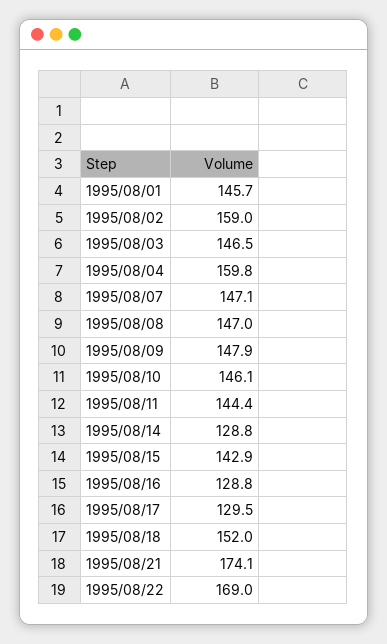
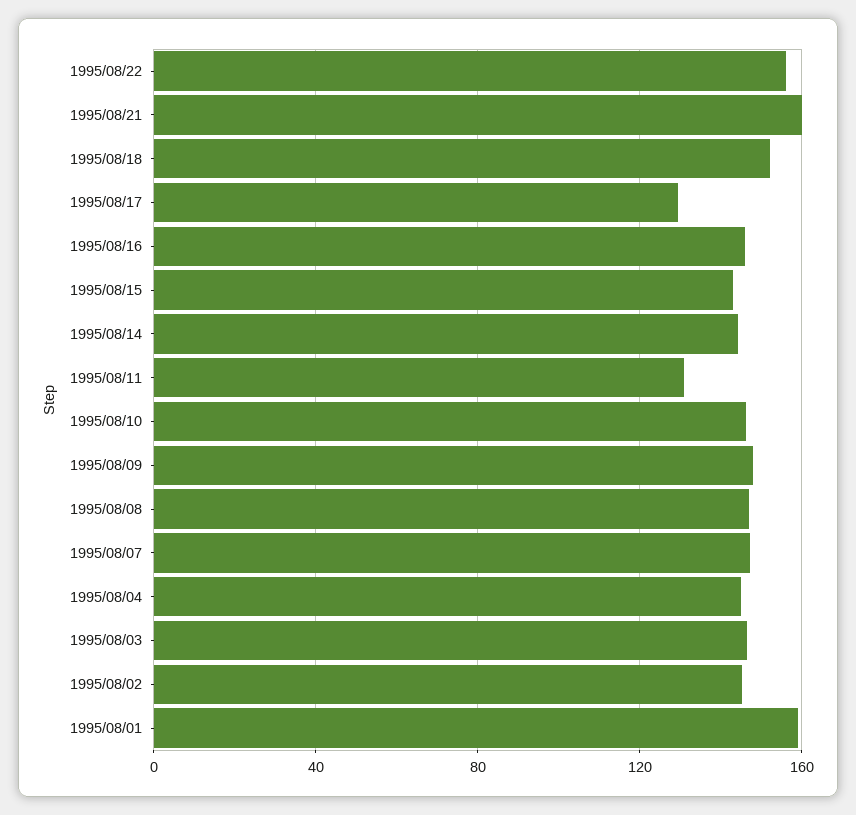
1995/08/01: 145.7 -> 160
1995/08/02: 159 -> 145
1995/08/04: 159.8 -> 145
1995/08/11: 144.4 -> 130
1995/08/14: 128.8 -> 145
1995/08/16: 128.8 -> 145
1995/08/21: 174.1 -> 160
1995/08/22: 169 -> 155

